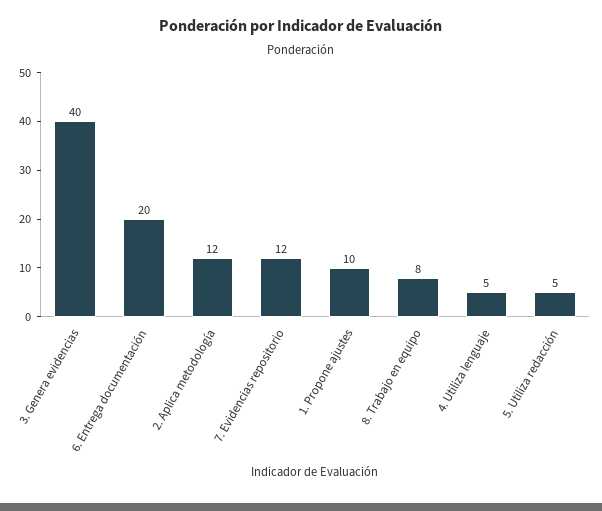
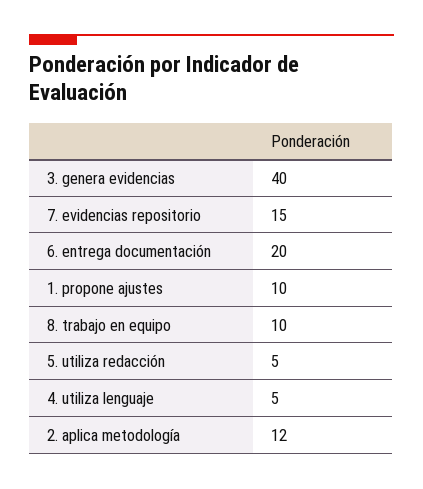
7. Evidencias repositorio: 12 -> 15
8. Trabajo en equipo: 8 -> 10

